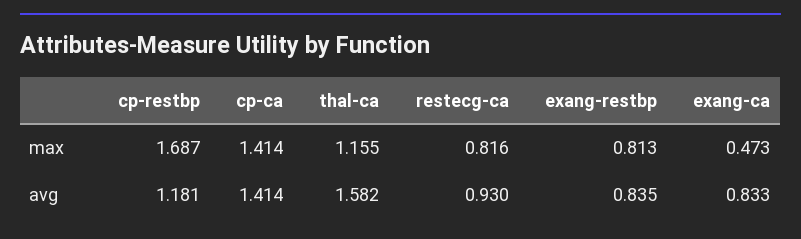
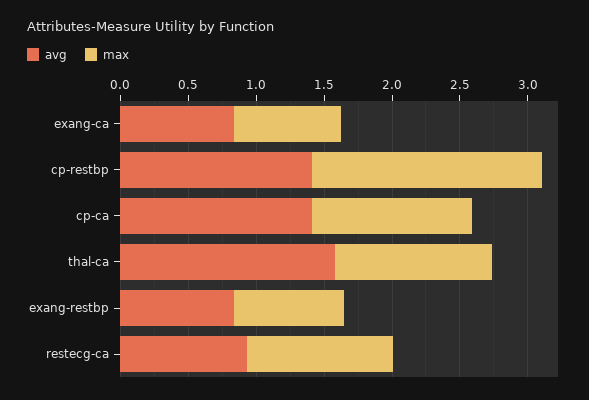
max, cp-ca: 1.414 -> 1.2
max, restecg-ca: 0.816 -> 1.1
max, exang-ca: 0.473 -> 0.8
avg, cp-restbp: 1.181 -> 1.4

